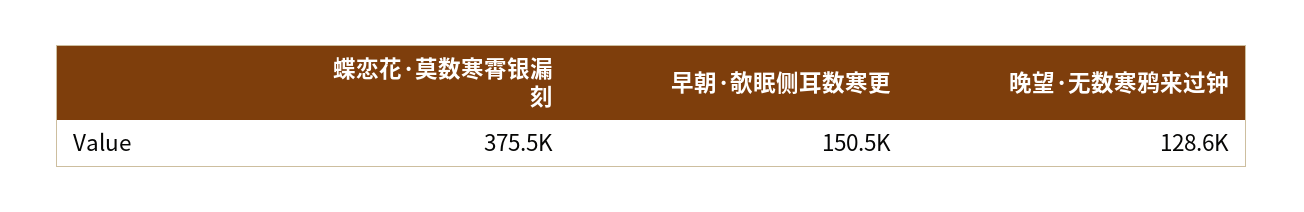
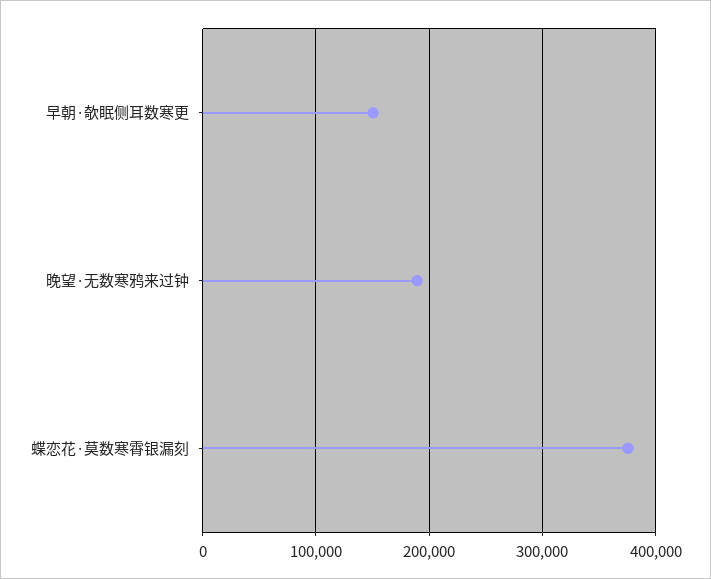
晚望·无数寒鸦来过钟: 128600 -> 190000

